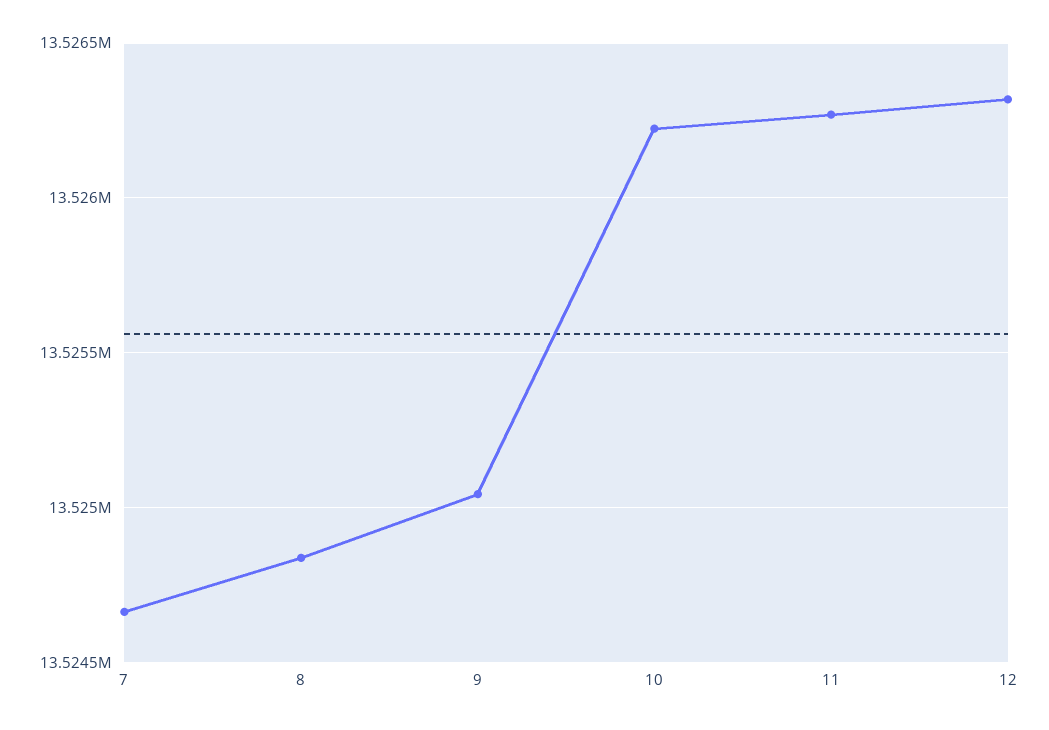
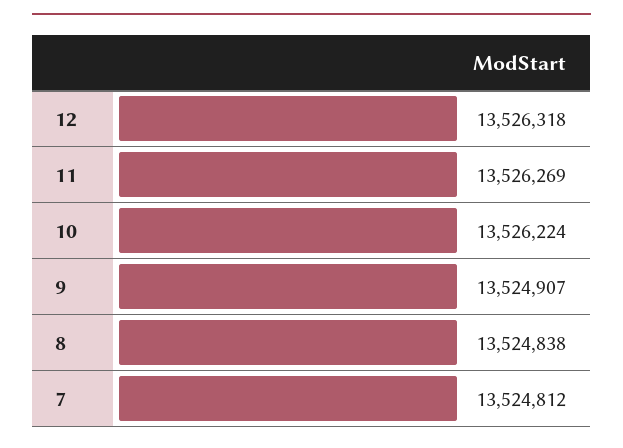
7: 13524650 -> 13524812
9: 13525050 -> 13524907

